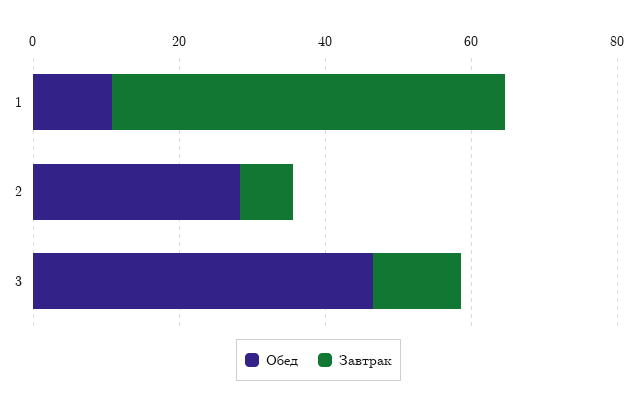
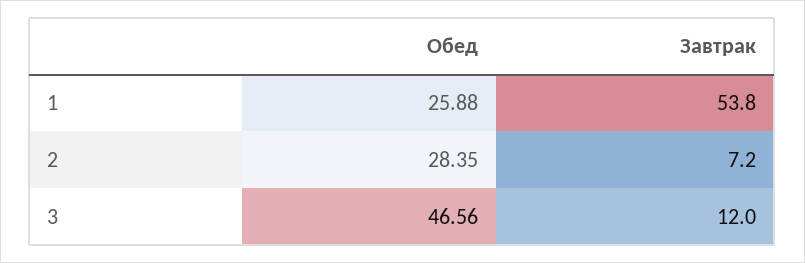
Обед, 1: 10 -> 25.88

